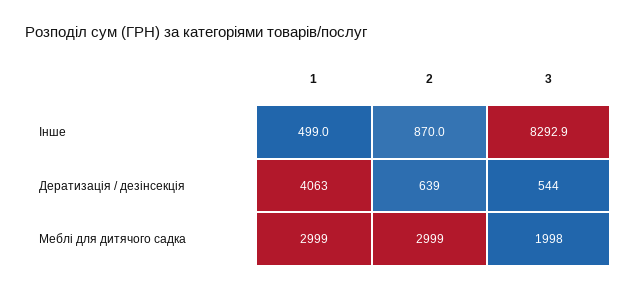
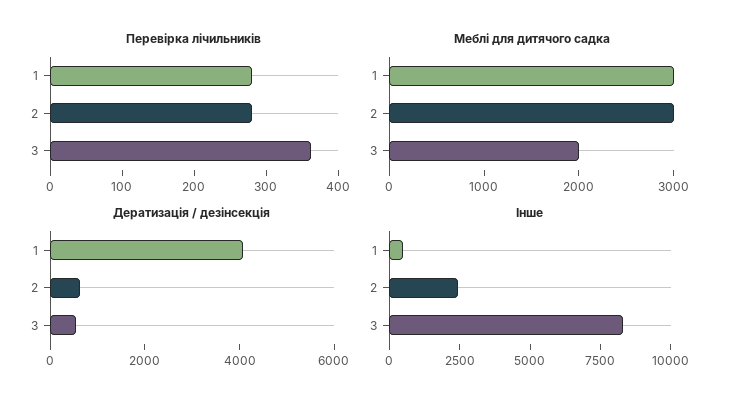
Інше, 2: 870 -> 2500
Перевірка лічильників, 1: none -> 280
Перевірка лічильників, 2: none -> 280
Перевірка лічильників, 3: none -> 360

